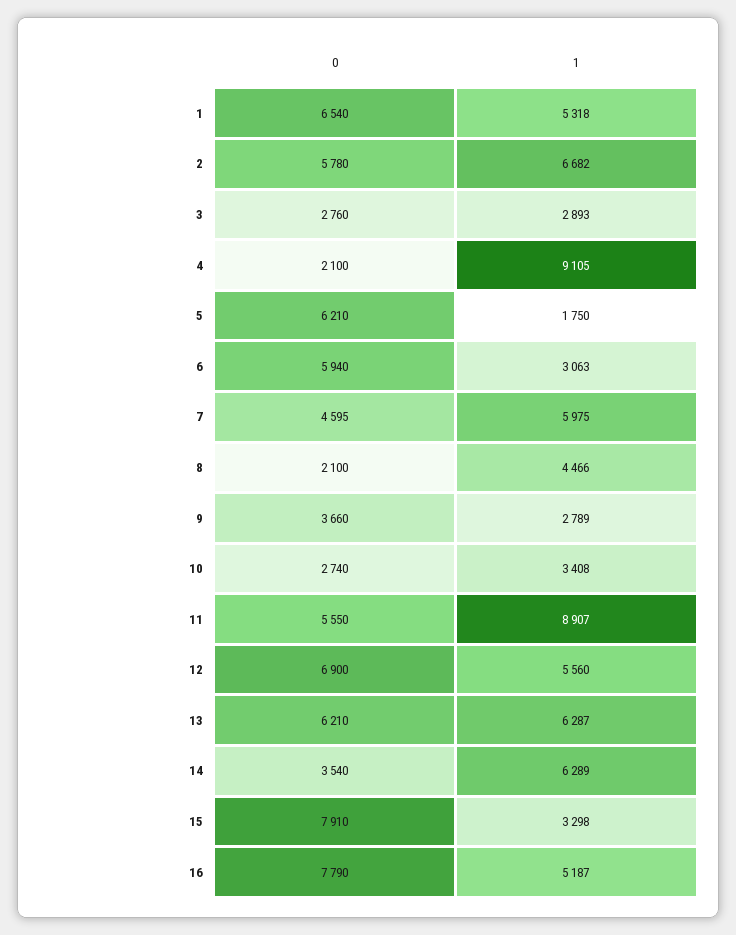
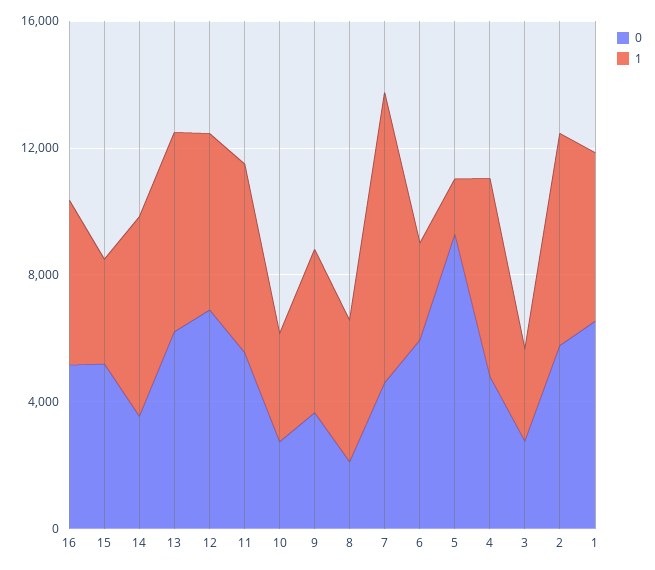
0, 4: 2100 -> 5000
1, 4: 9105 -> 6000
0, 5: 6210 -> 9000
1, 7: 5975 -> 9000
1, 9: 2789 -> 5000
1, 11: 8907 -> 6000
0, 15: 7910 -> 5000
0, 16: 7790 -> 5000

